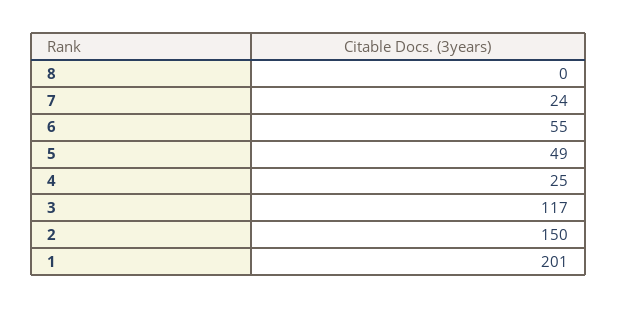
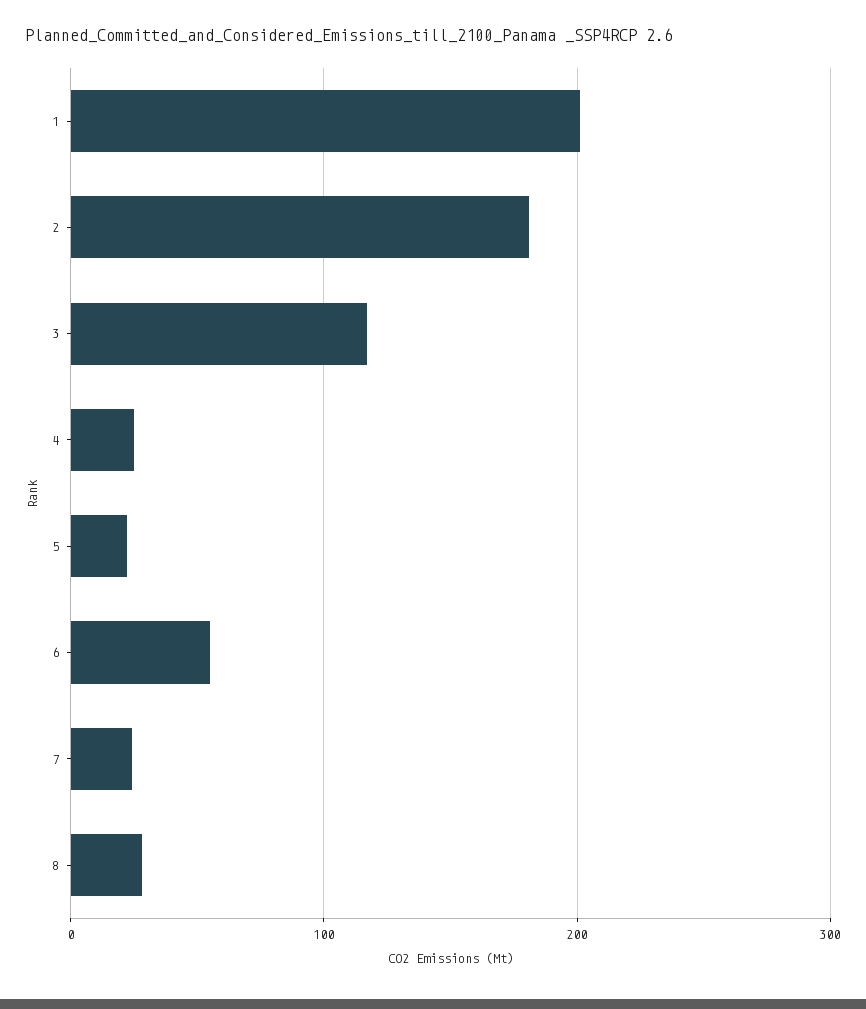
8: 0 -> 30
5: 49 -> 20
2: 150 -> 180

